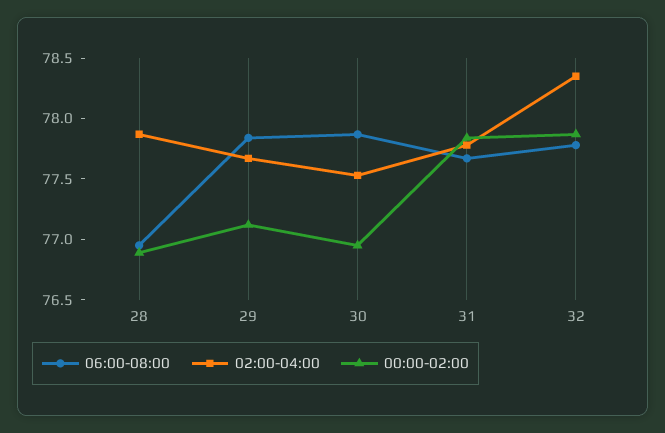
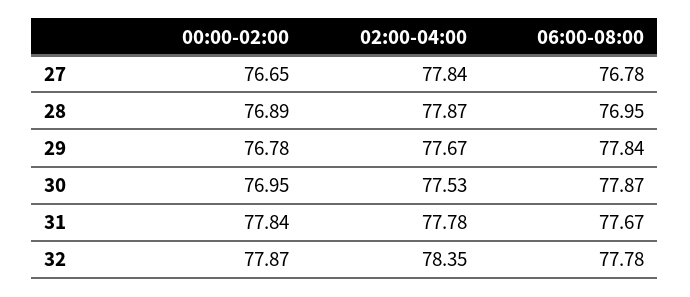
00:00-02:00, 29: 77.1 -> 76.78
00:00-02:00, 27: none -> 76.65
02:00-04:00, 27: none -> 77.84
06:00-08:00, 27: none -> 76.78

